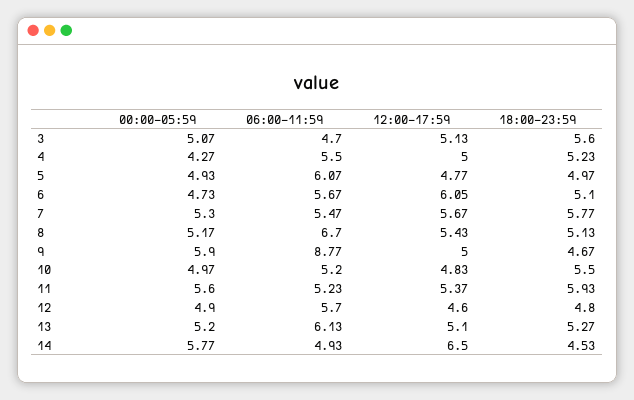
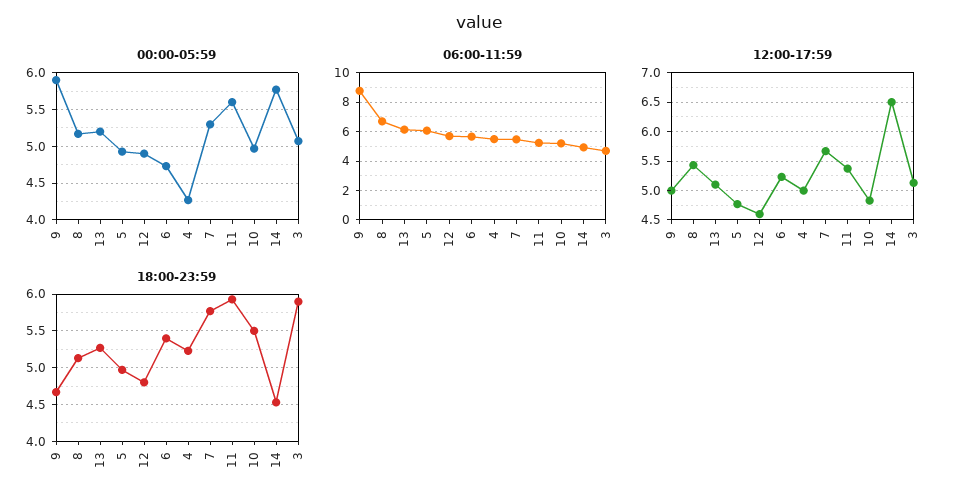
18:00-23:59, 3: 5.6 -> 5.9
12:00-17:59, 6: 6.05 -> 5.25
18:00-23:59, 6: 5.1 -> 5.4

